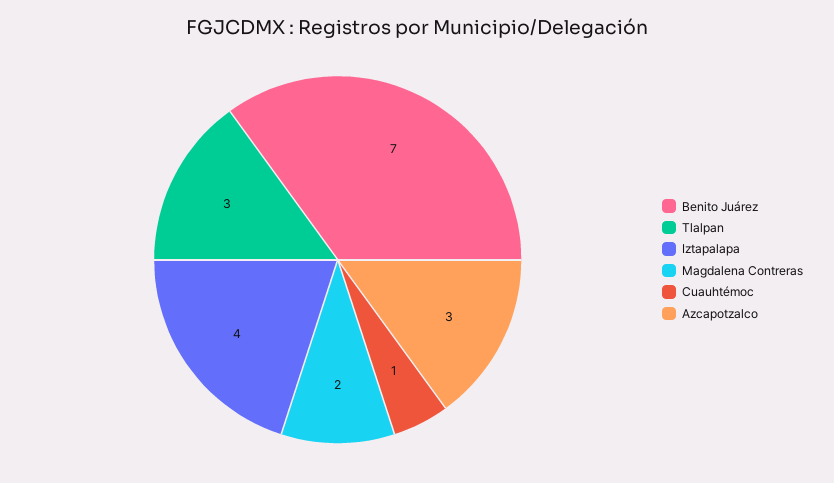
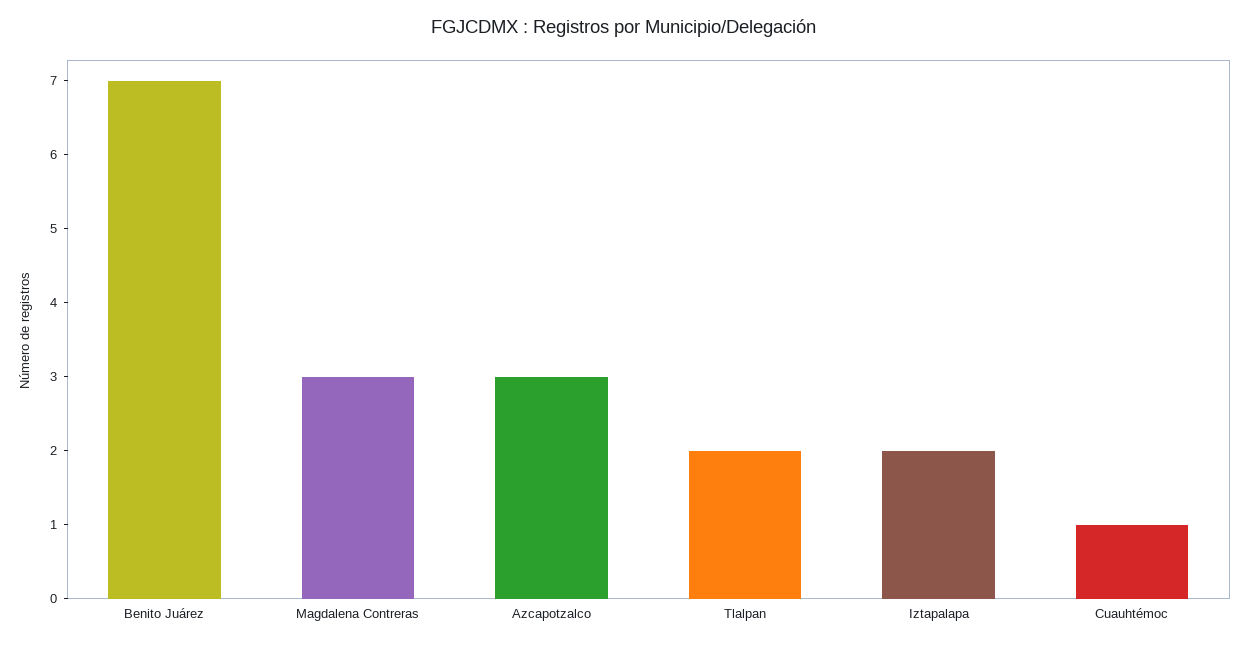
Tlalpan: 3 -> 2
Iztapalapa: 4 -> 2
Magdalena Contreras: 2 -> 3

